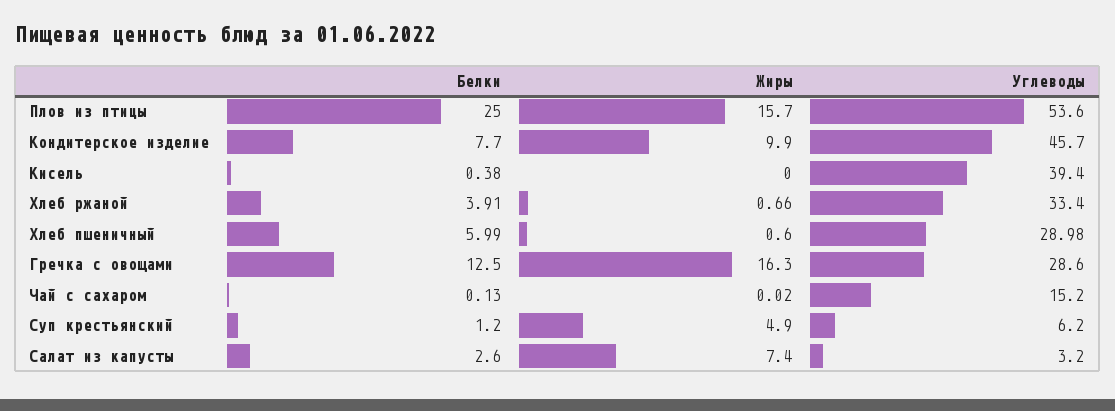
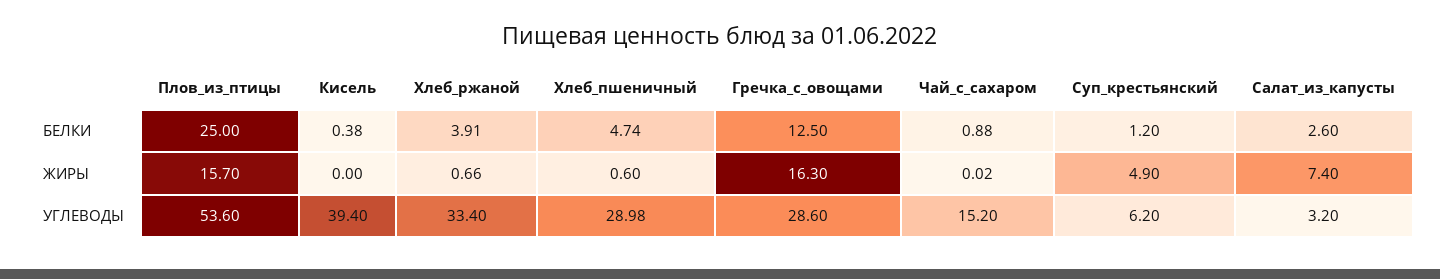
Белки, Кондитерское изделие: 7.7 -> none
Жиры, Кондитерское изделие: 9.9 -> none
Углеводы, Кондитерское изделие: 45.7 -> none
Белки, Хлеб пшеничный: 5.99 -> 4.74
Белки, Чай с сахаром: 0.13 -> 0.88

